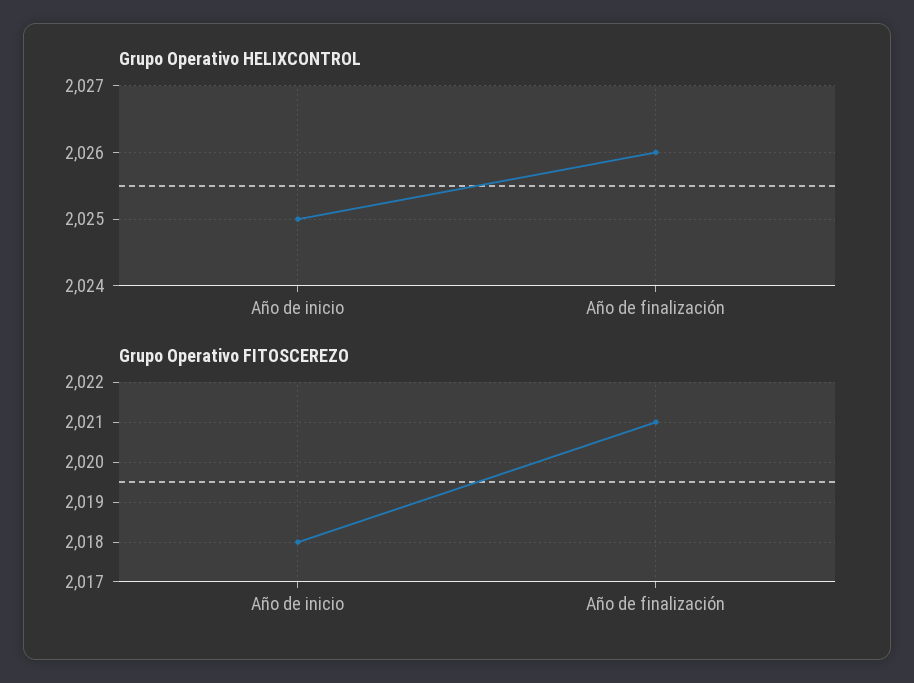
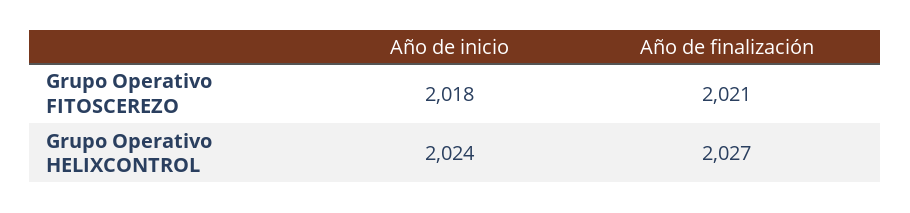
Grupo Operativo HELIXCONTROL, Año de inicio: 2025 -> 2024
Grupo Operativo HELIXCONTROL, Año de finalización: 2026 -> 2027

